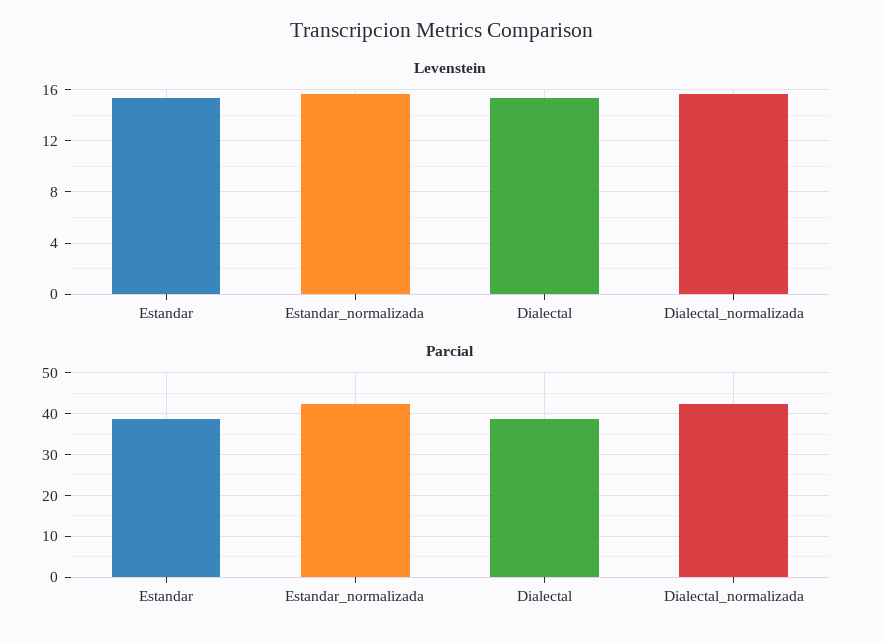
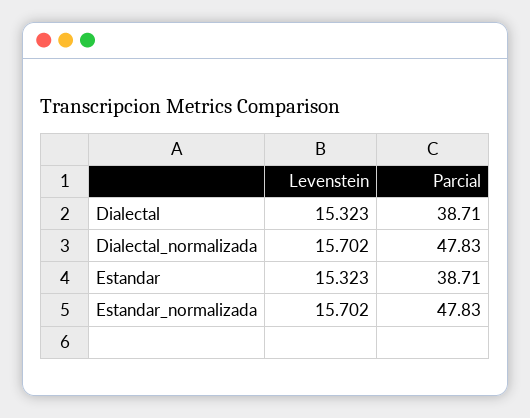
Parcial, Estandar_normalizada: 42 -> 47.83
Parcial, Dialectal_normalizada: 42 -> 47.83

